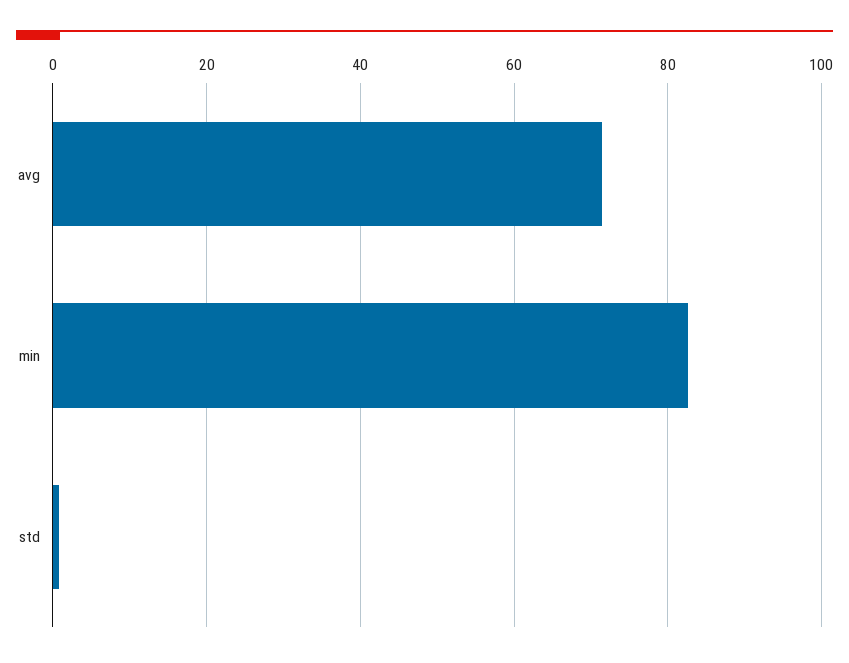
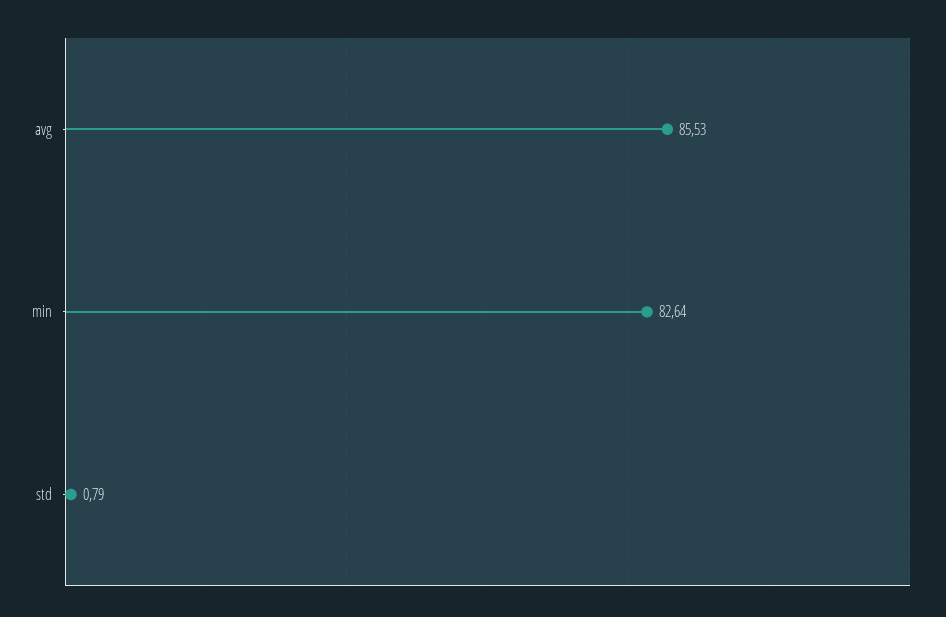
avg: 72 -> 85.53

